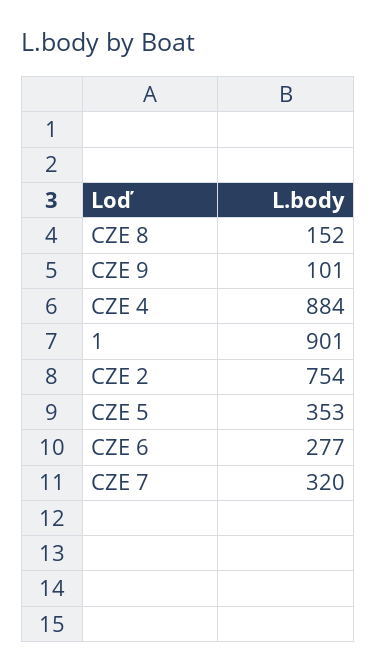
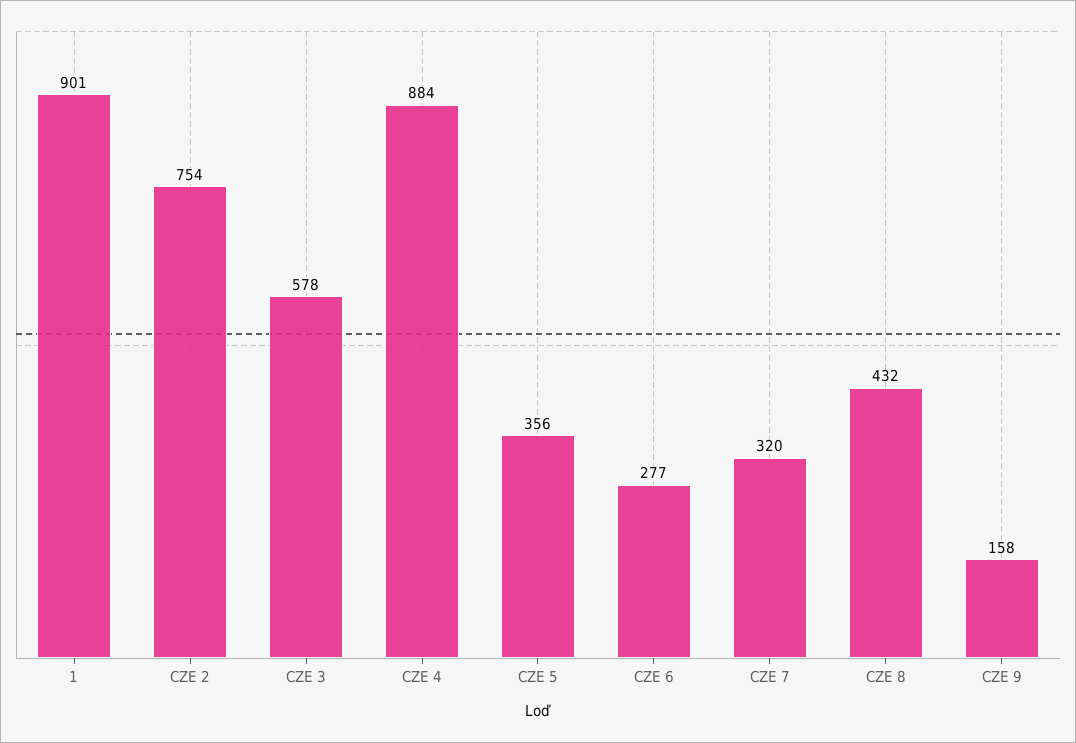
CZE 8: 152 -> 432
CZE 9: 101 -> 158
CZE 5: 353 -> 356
CZE 3: none -> 578

